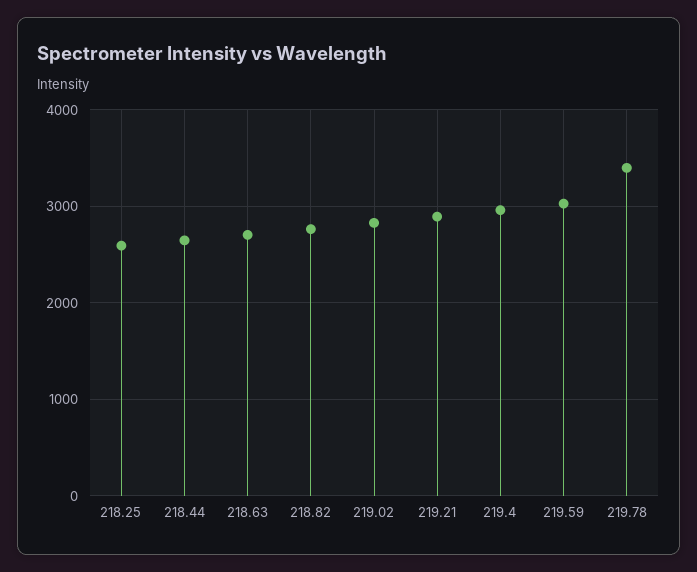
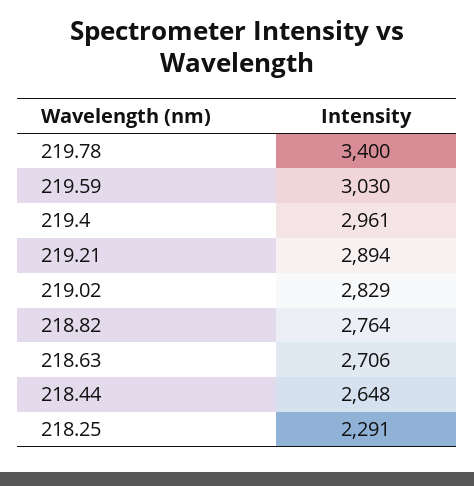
218.25: 2600 -> 2291

